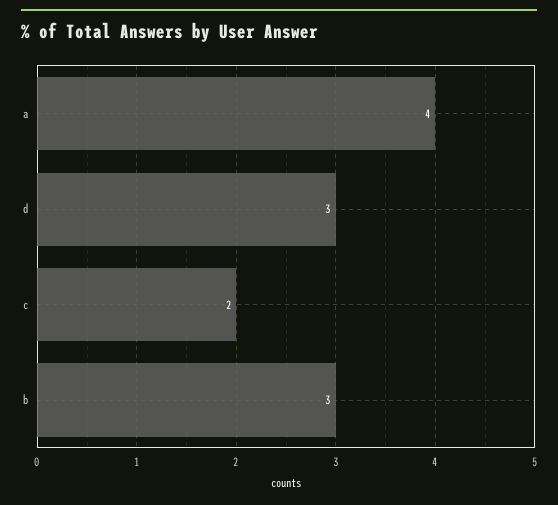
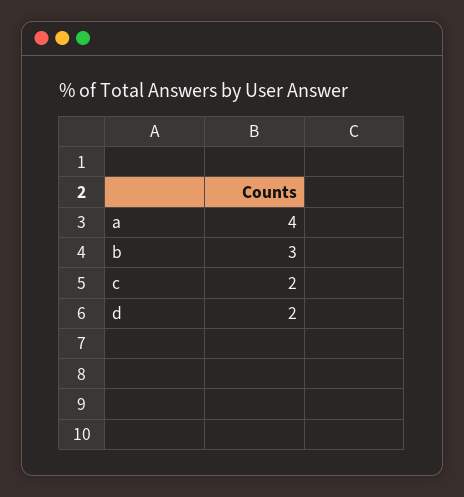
d: 3 -> 2

